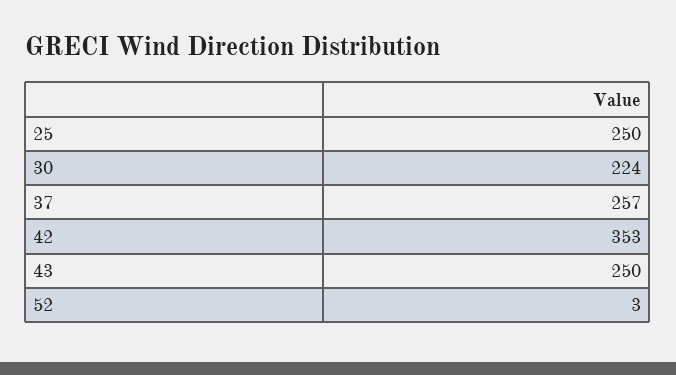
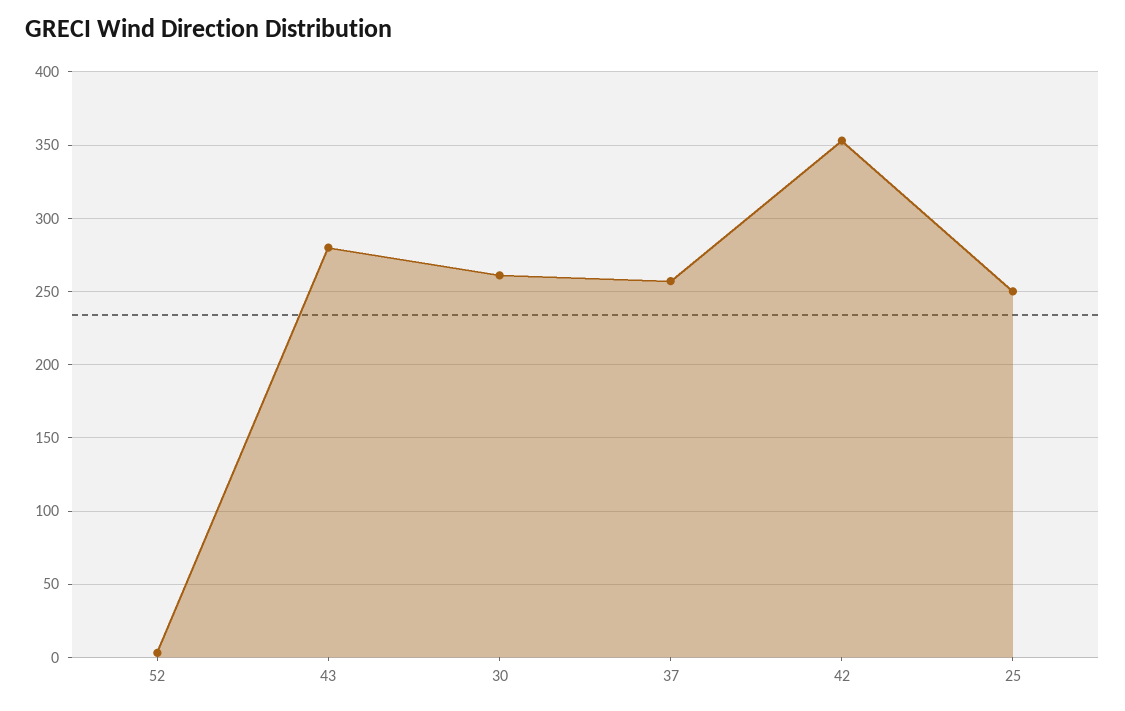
30: 224 -> 260
43: 250 -> 280

